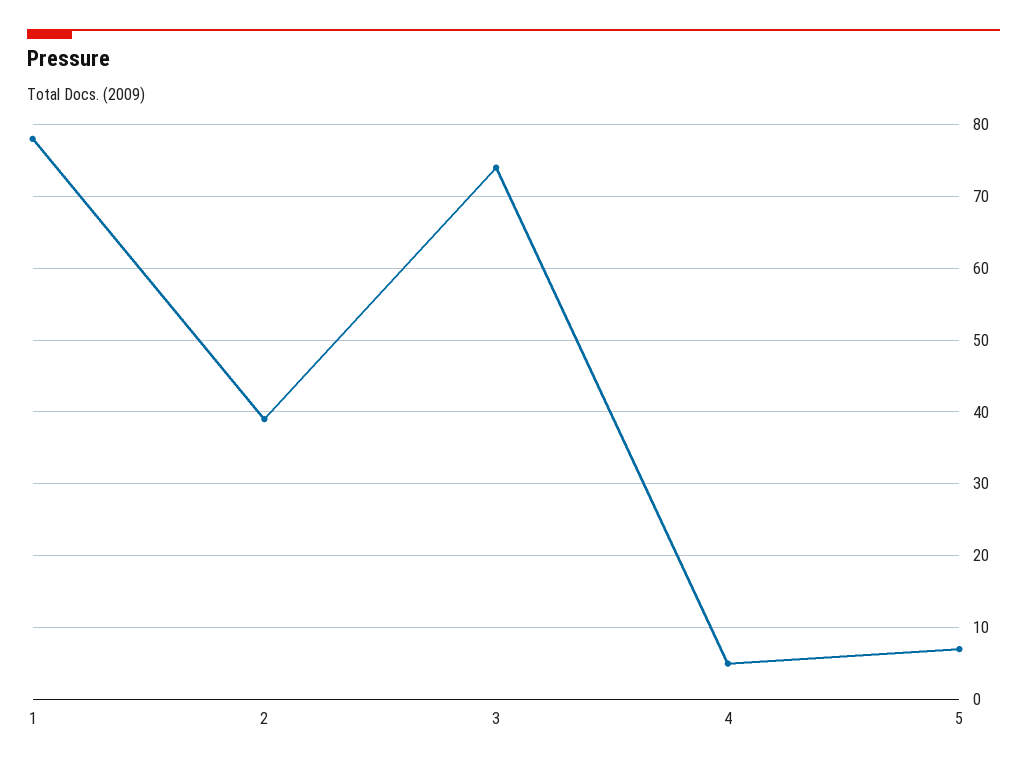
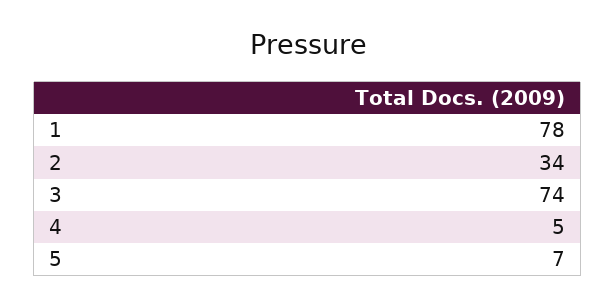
2: 39 -> 34

